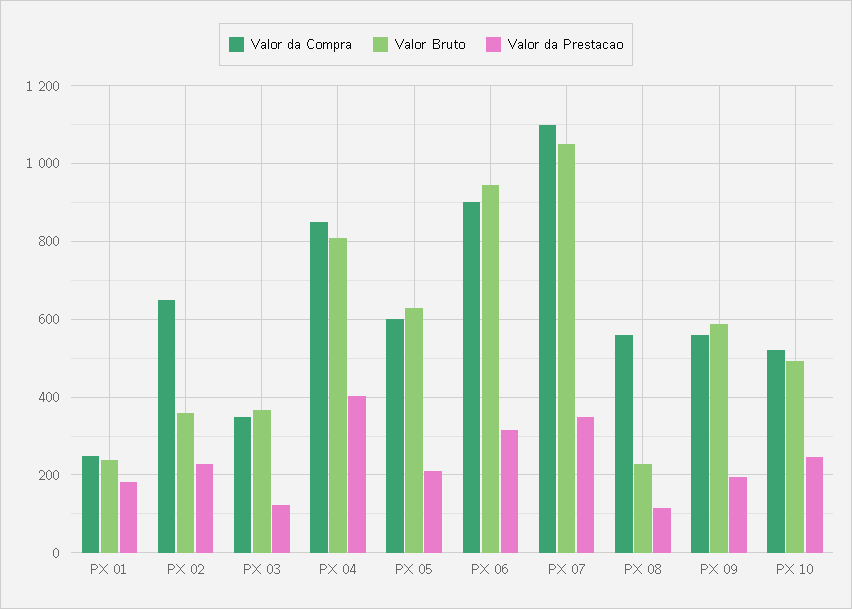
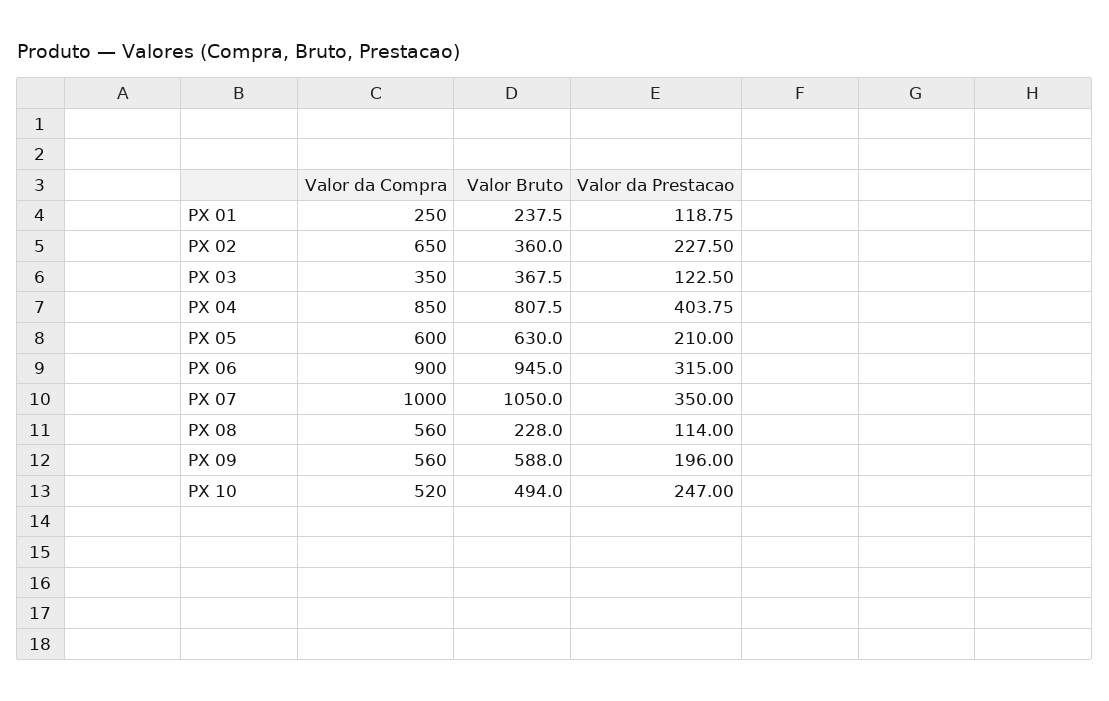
Valor da Prestacao, PX 01: 180 -> 118.75
Valor da Compra, PX 07: 1100 -> 1000

